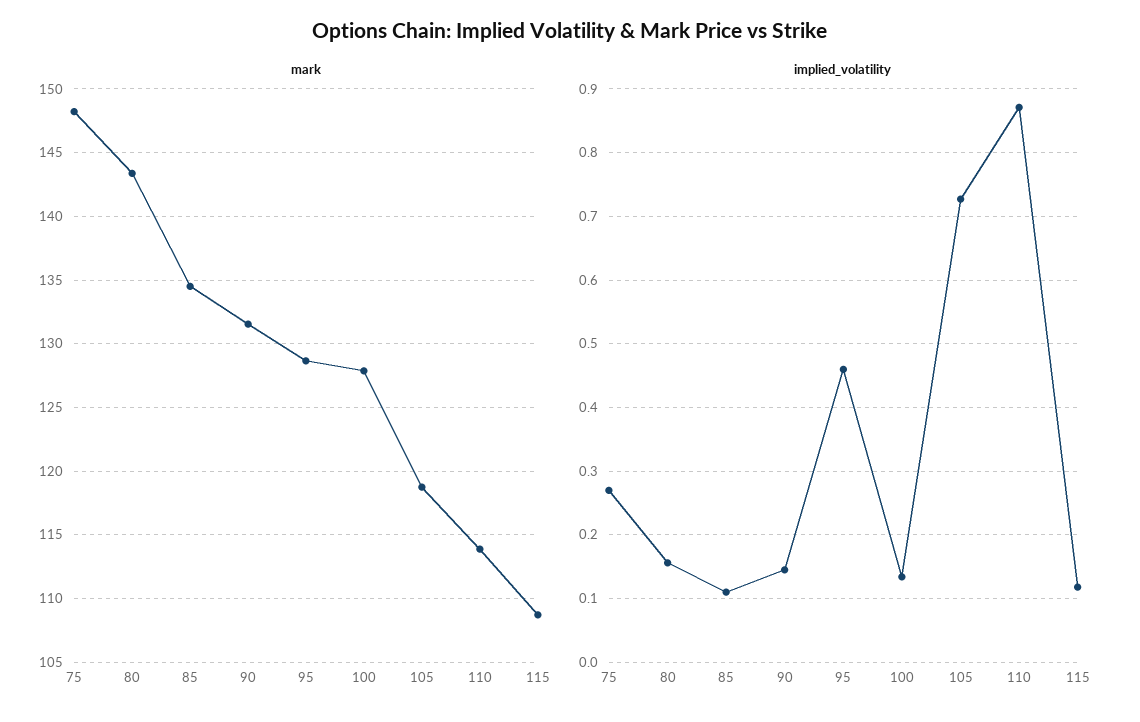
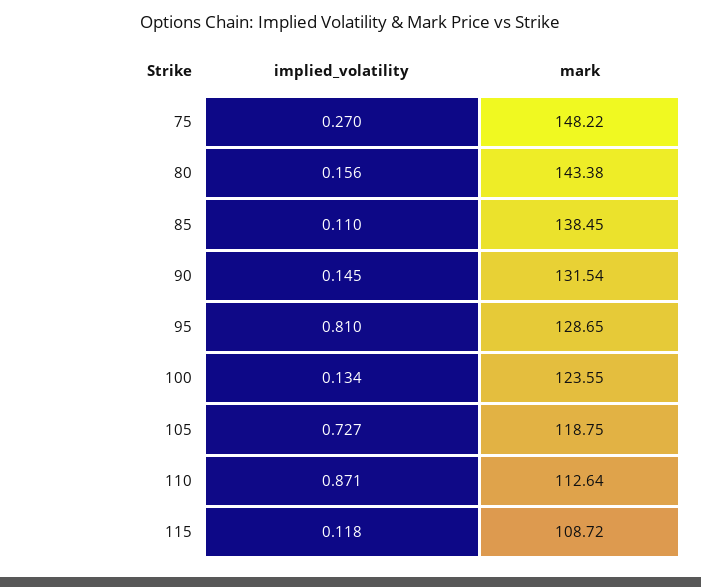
mark, 85: 134.5 -> 138.45
mark, 100: 128 -> 123.55
mark, 110: 114 -> 112.64
implied_volatility, 95: 0.46 -> 0.81

